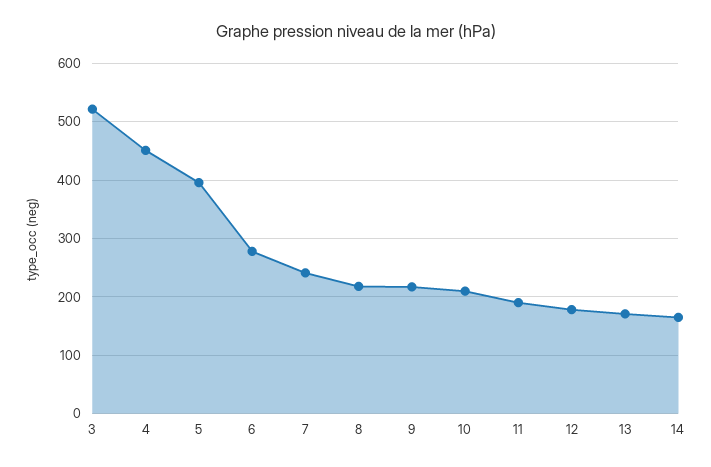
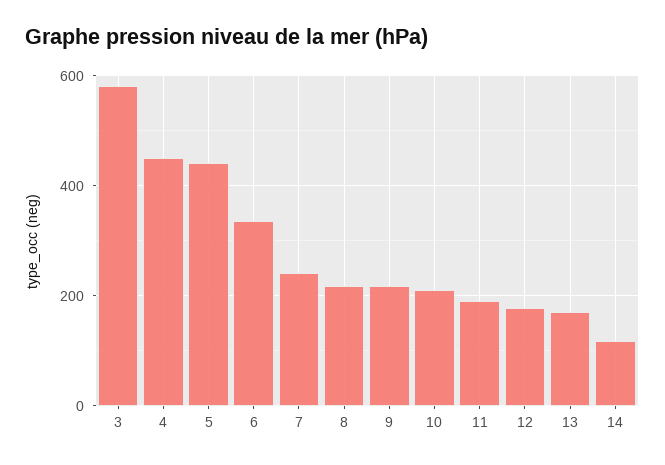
3: 520 -> 580
5: 400 -> 440
6: 280 -> 340
14: 160 -> 120

